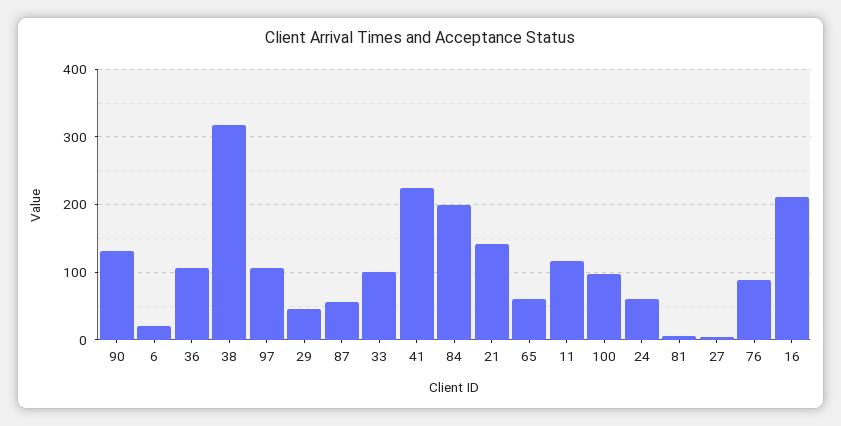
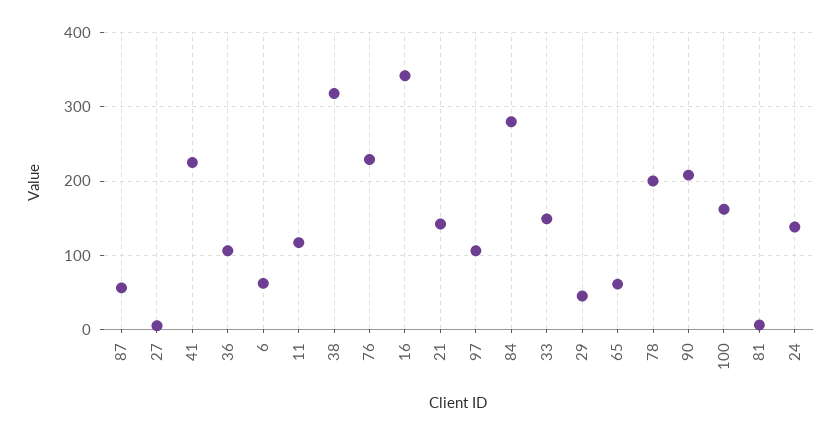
90: 130 -> 210
6: 20 -> 60
33: 100 -> 150
84: 200 -> 280
100: 100 -> 160
24: 60 -> 140
76: 90 -> 230
16: 210 -> 340
78: none -> 200

